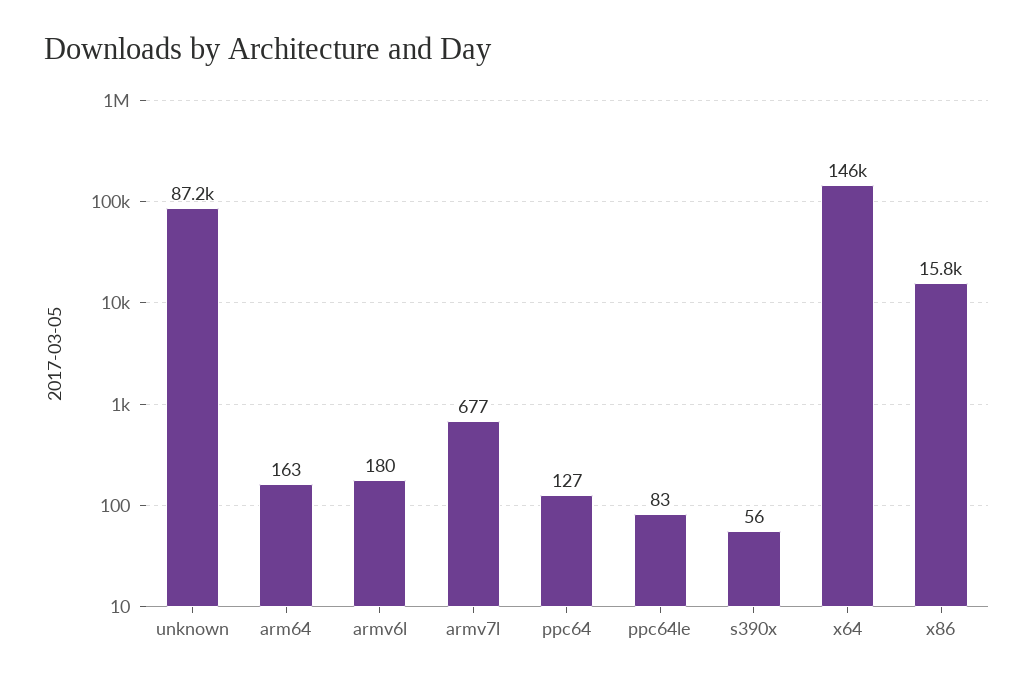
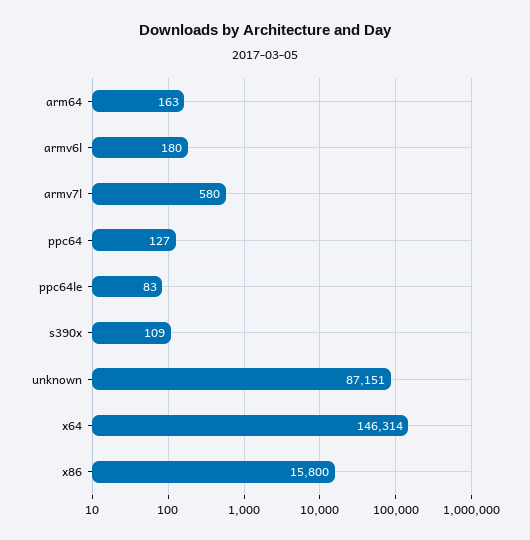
armv7l: 677 -> 580
s390x: 56 -> 109

